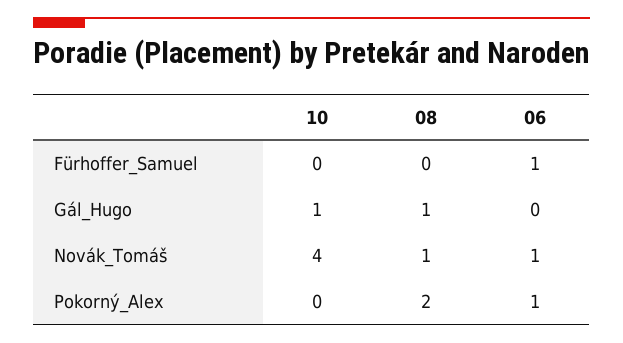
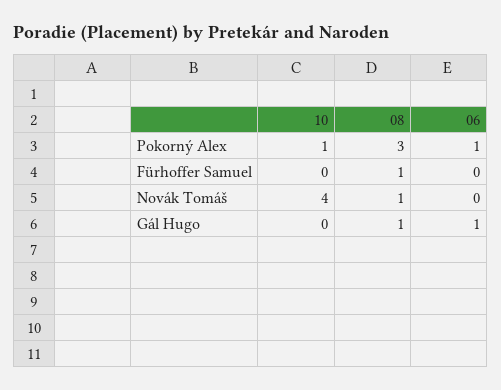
08, Fürhoffer_Samuel: 0 -> 1
06, Fürhoffer_Samuel: 1 -> 0
10, Gál_Hugo: 1 -> 0
06, Gál_Hugo: 0 -> 1
06, Novák_Tomáš: 1 -> 0
10, Pokorný_Alex: 0 -> 1
08, Pokorný_Alex: 2 -> 3

